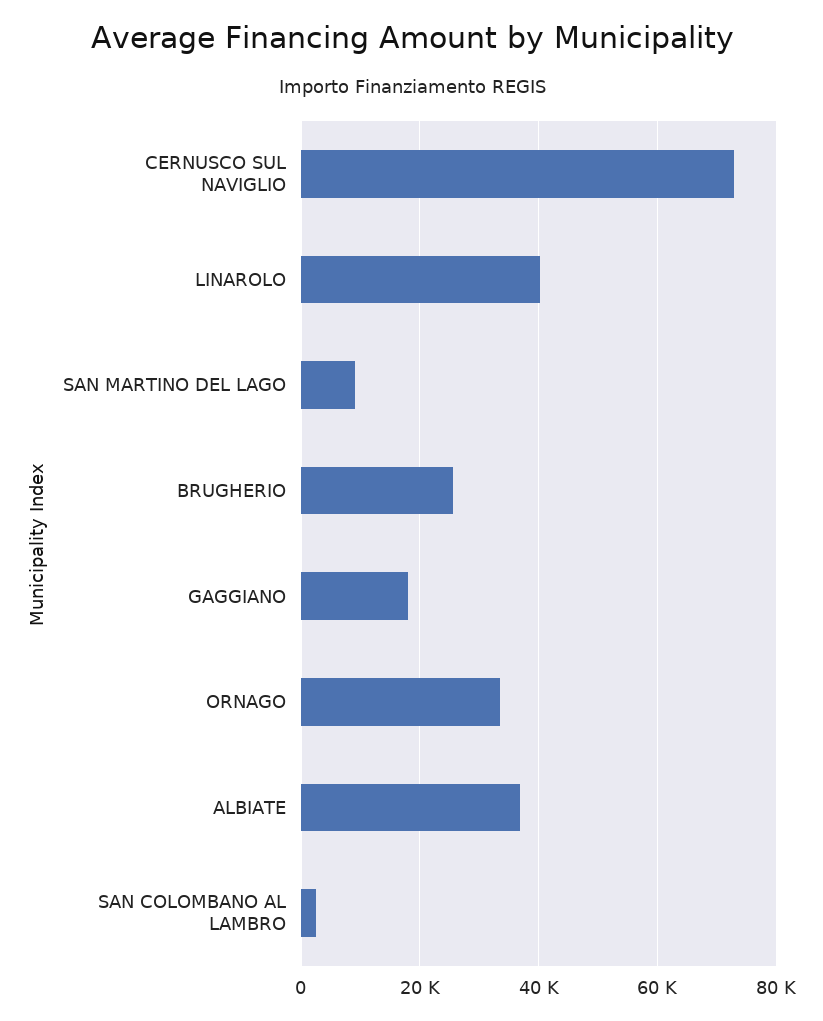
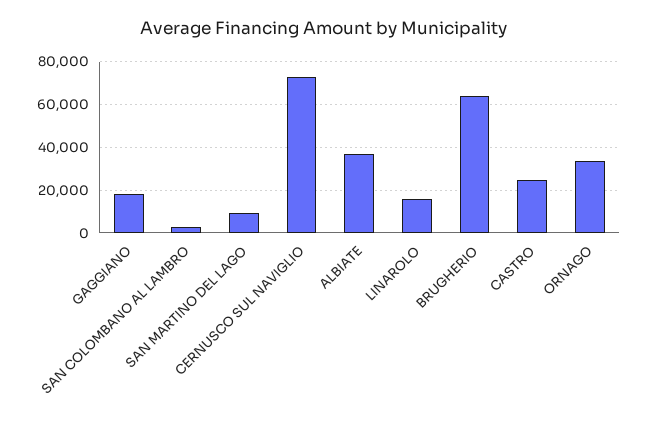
LINAROLO: 40000 -> 15000
BRUGHERIO: 26000 -> 65000
CASTRO: none -> 25000

